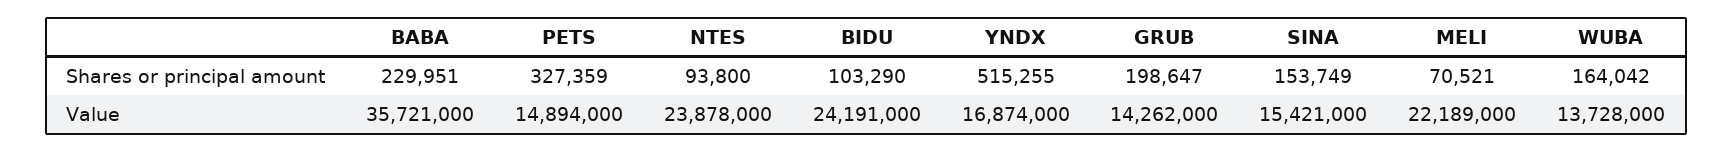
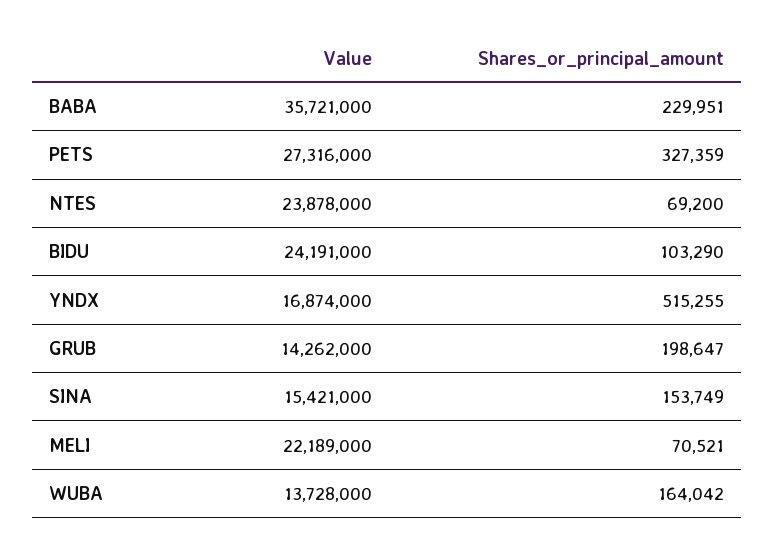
NTES, Shares or principal amount: 93800 -> 69200
PETS, Value: 14894000 -> 27316000

